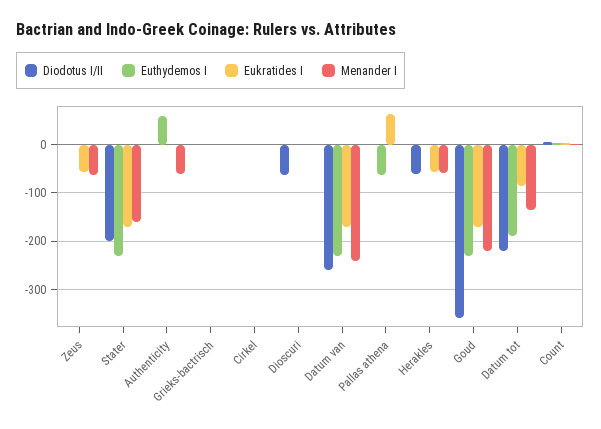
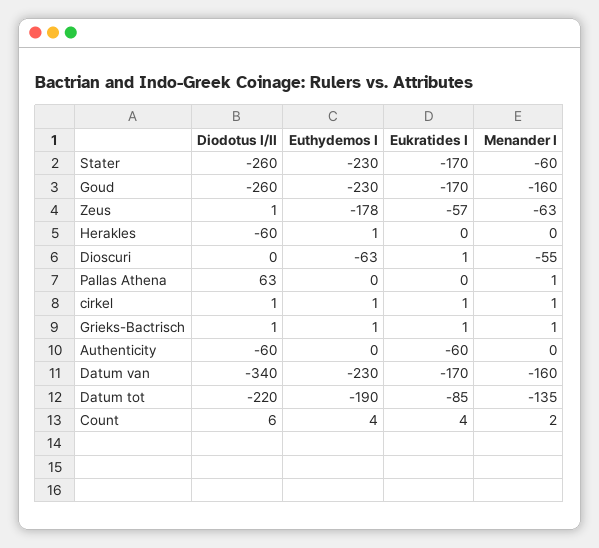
Euthydemos I, Zeus: 0 -> -178
Diodotus I/II, Stater: -200 -> -260
Menander I, Stater: -160 -> -60
Diodotus I/II, Authenticity: 0 -> -60
Euthydemos I, Authenticity: 60 -> 0
Eukratides I, Authenticity: 0 -> -60
Menander I, Authenticity: -60 -> 0
Diodotus I/II, Dioscuri: -60 -> 0
Euthydemos I, Dioscuri: 0 -> -63
Menander I, Dioscuri: 0 -> -55
Diodotus I/II, Datum van: -260 -> -340
Menander I, Datum van: -240 -> -160
Diodotus I/II, Pallas athena: 0 -> 63
Euthydemos I, Pallas athena: -60 -> 0
Eukratides I, Pallas athena: 60 -> 0
Eukratides I, Herakles: -60 -> 0
Menander I, Herakles: -60 -> 0
Diodotus I/II, Goud: -360 -> -260
Menander I, Goud: -220 -> -160

